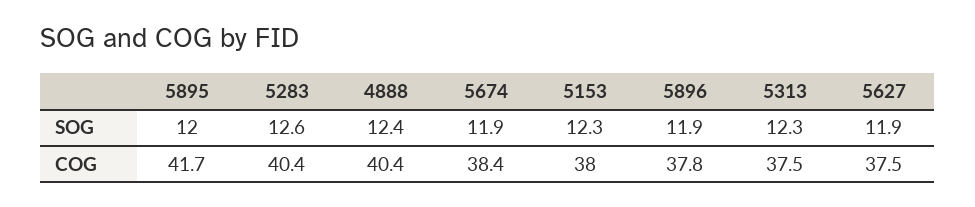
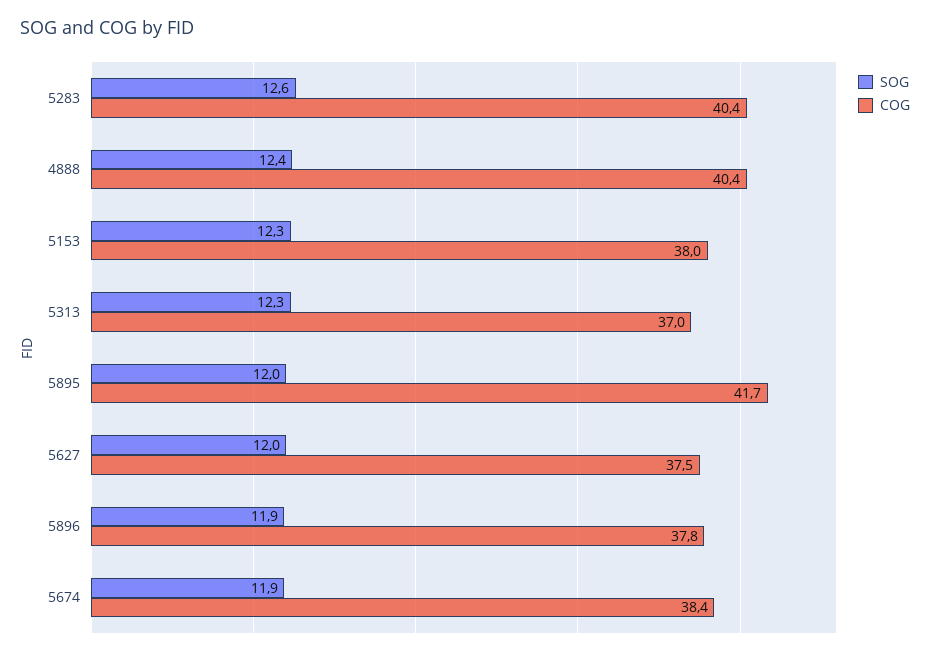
SOG, 5627: 11.9 -> 12
COG, 5313: 37.5 -> 37

